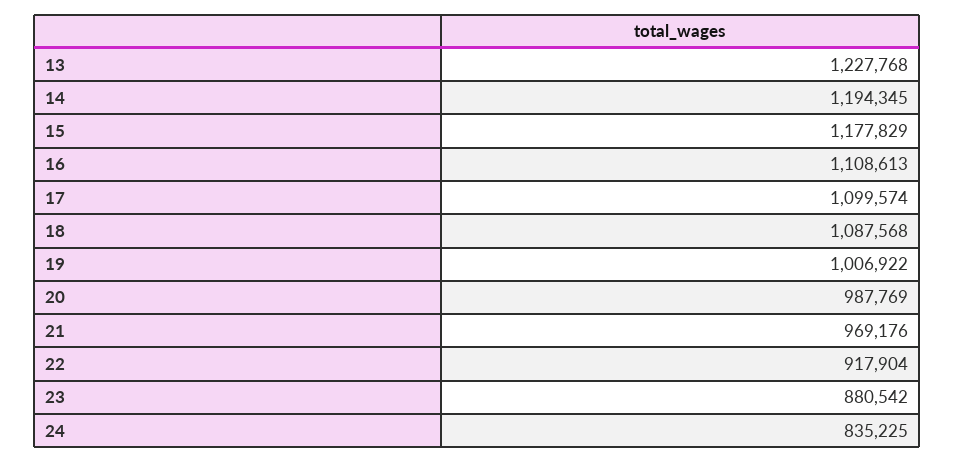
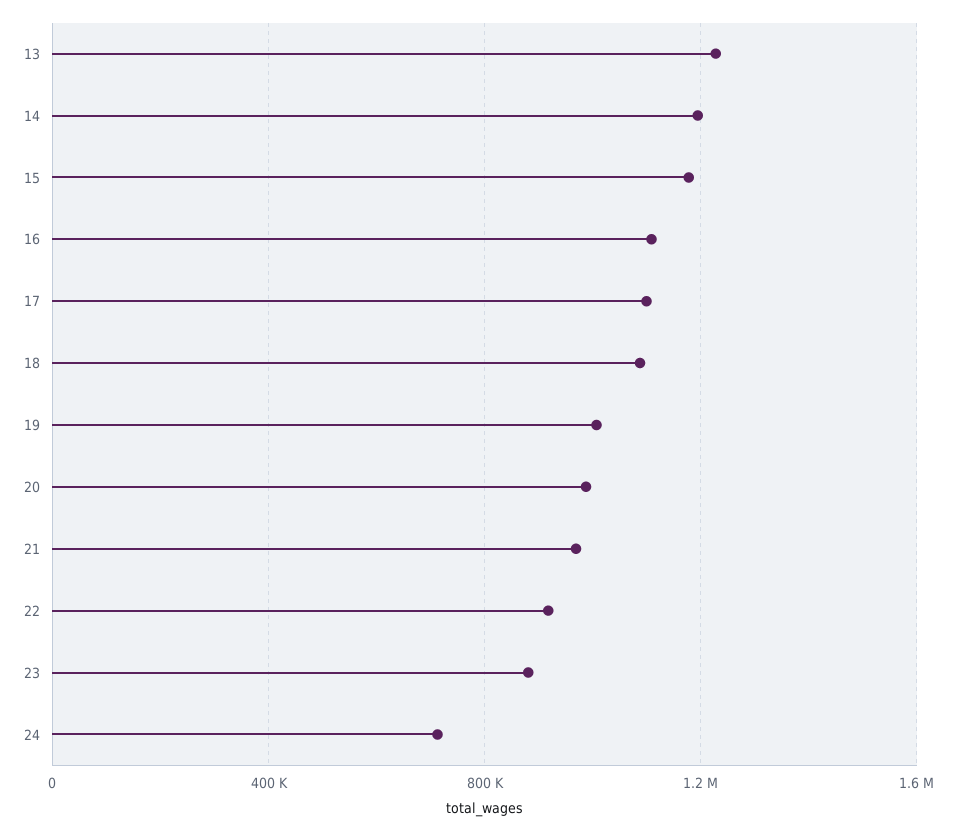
24: 835225 -> 700000

